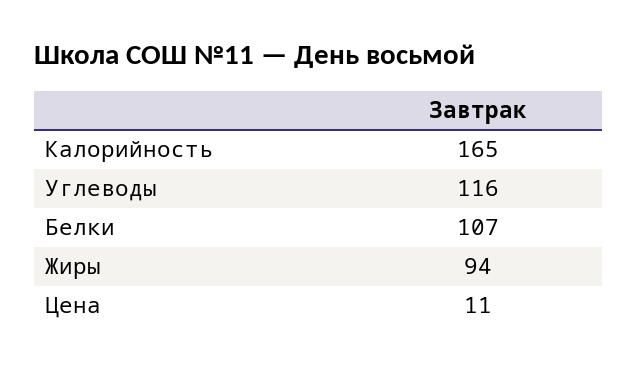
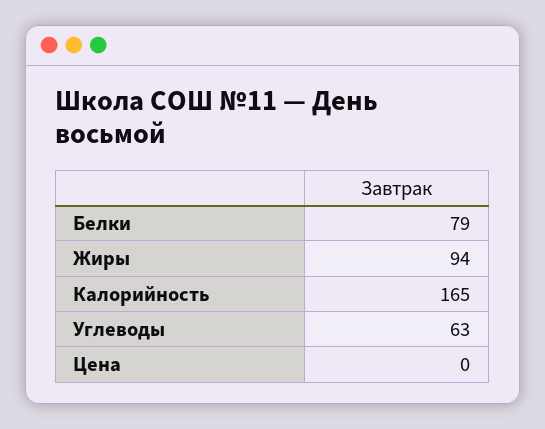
Углеводы: 116 -> 63
Белки: 107 -> 79
Цена: 11 -> 0

